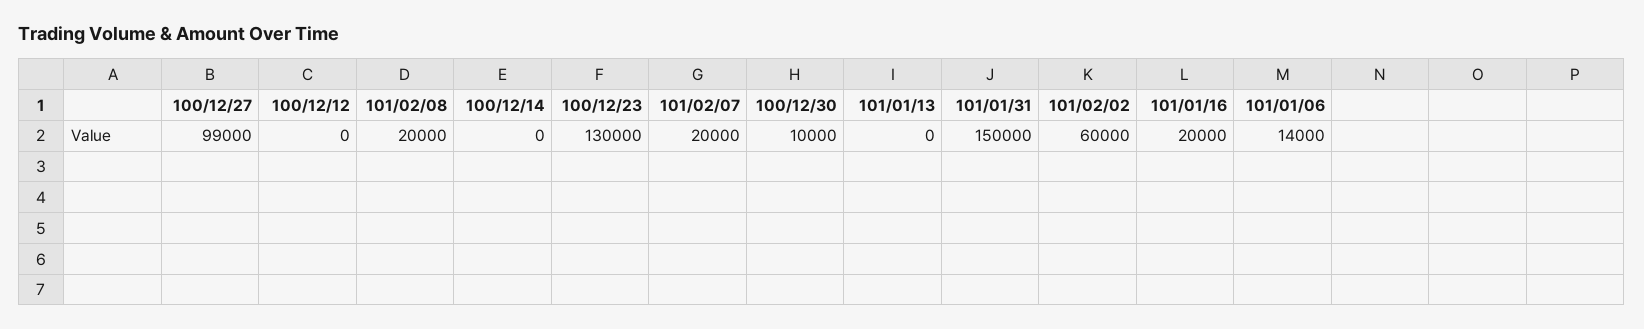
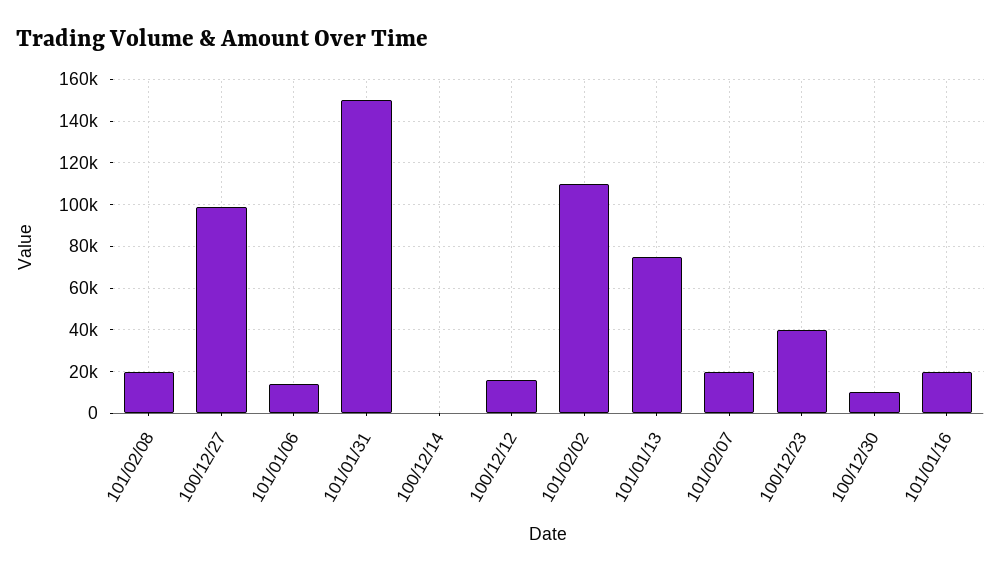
100/12/12: 0 -> 15000
100/12/23: 130000 -> 40000
101/01/13: 0 -> 75000
101/02/02: 60000 -> 110000

